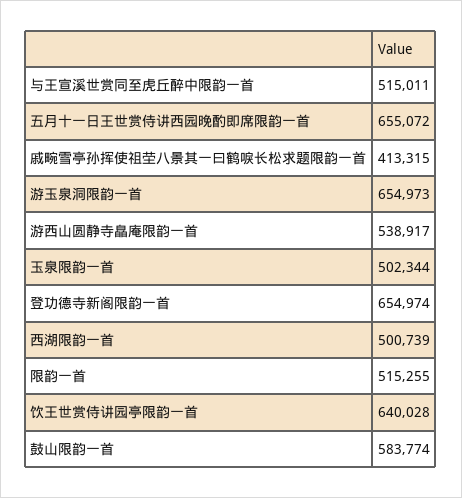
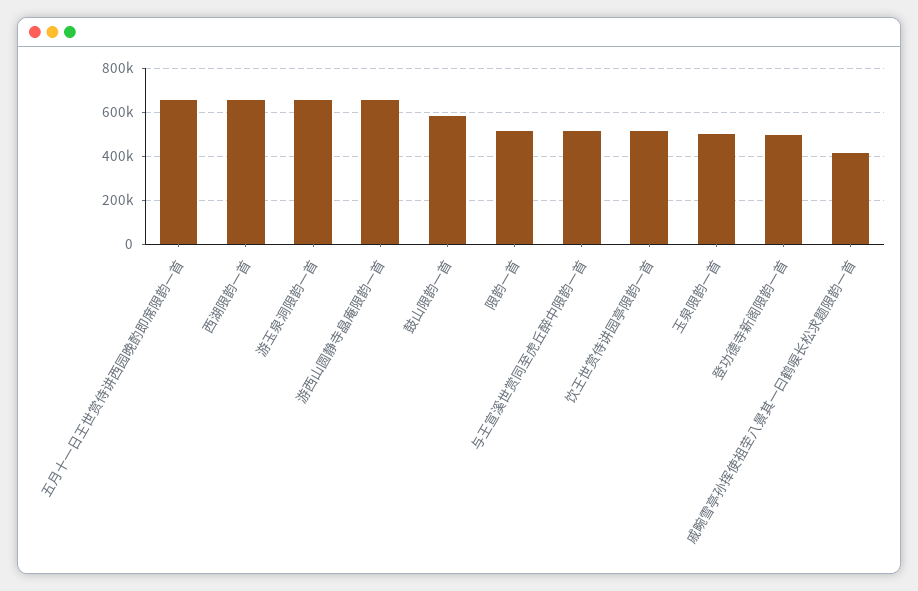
游西山圆静寺皛庵限韵一首: 538917 -> 650000
登功德寺新阁限韵一首: 654974 -> 500000
西湖限韵一首: 500739 -> 650000
饮王世赏侍讲园亭限韵一首: 640028 -> 500000

